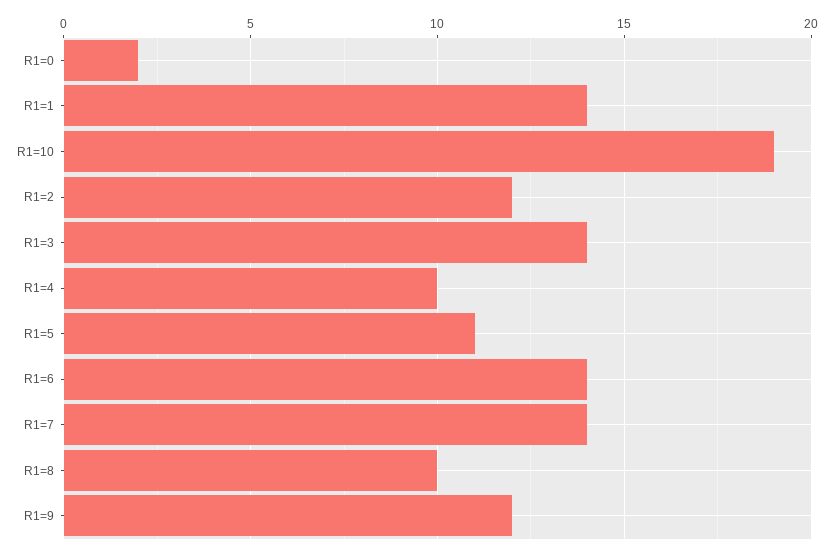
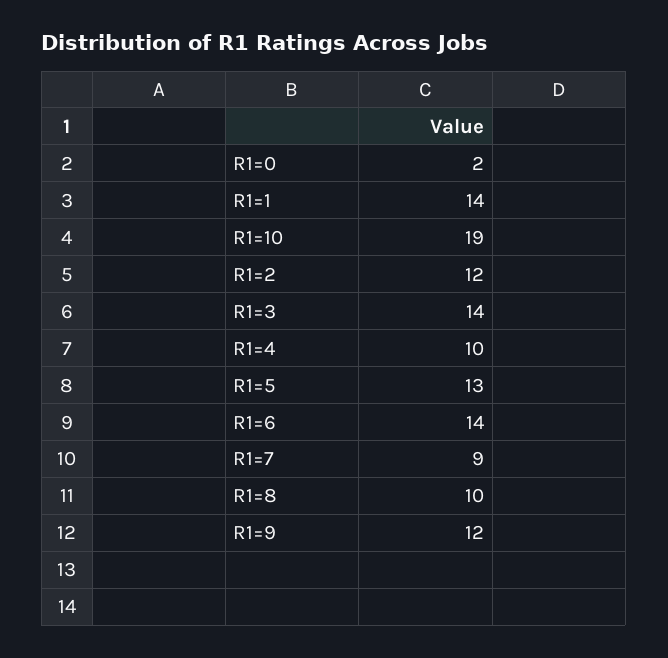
R1=5: 11 -> 13
R1=7: 14 -> 9

